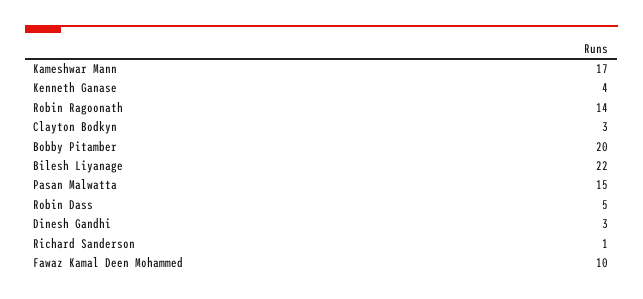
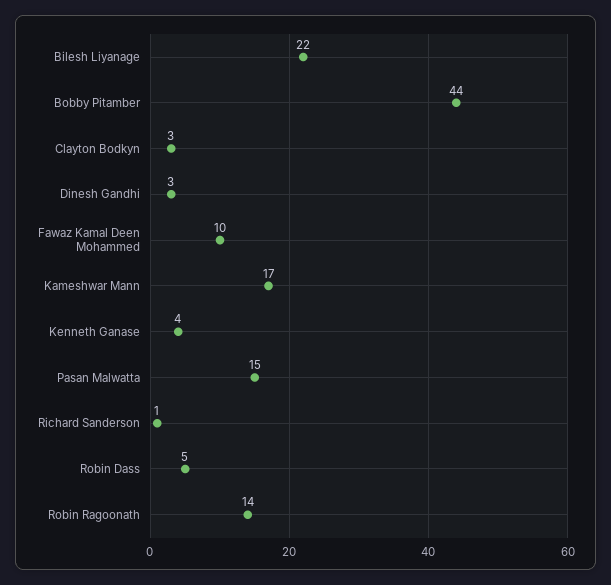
Bobby Pitamber: 20 -> 44

